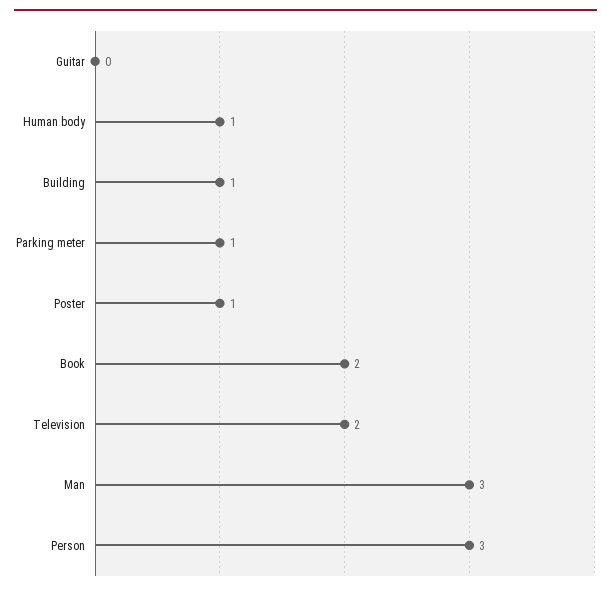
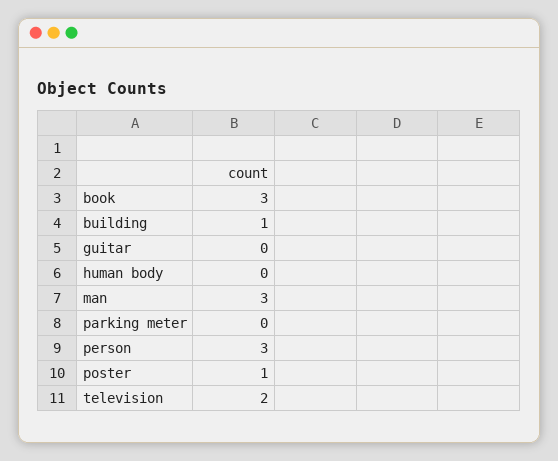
Human body: 1 -> 0
Parking meter: 1 -> 0
Book: 2 -> 3

